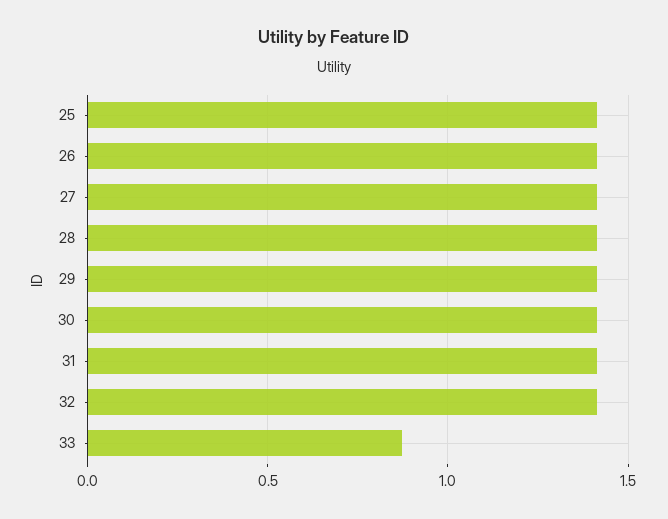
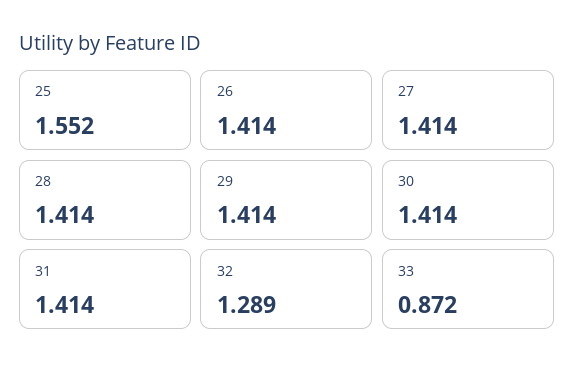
25: 1.4 -> 1.552
32: 1.4 -> 1.289

